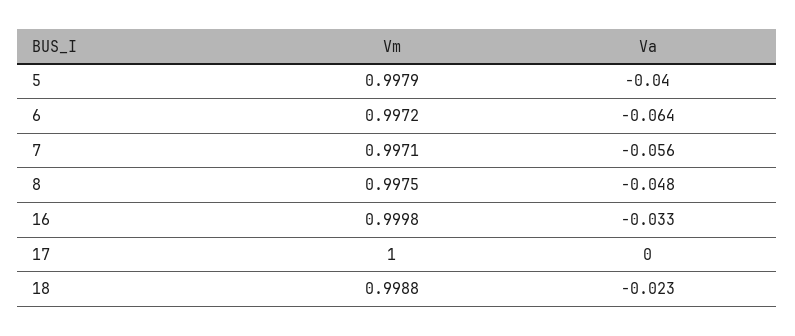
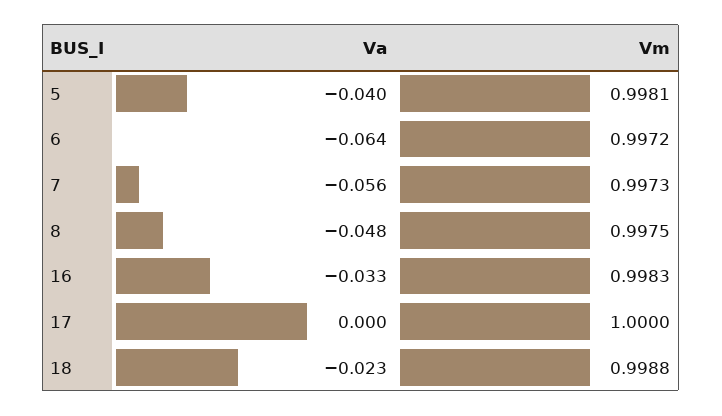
Vm, 5: 0.9979 -> 0.9981
Vm, 7: 0.9971 -> 0.9973
Vm, 16: 0.9998 -> 0.9983

